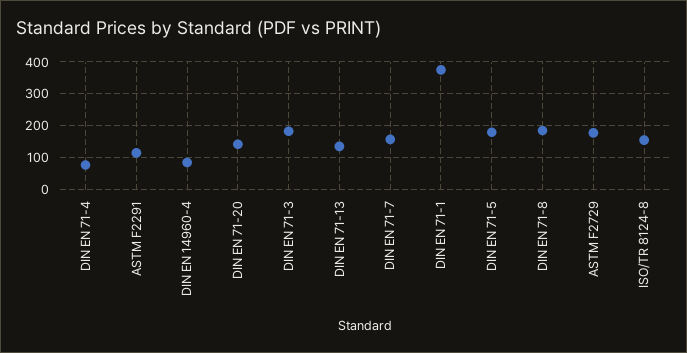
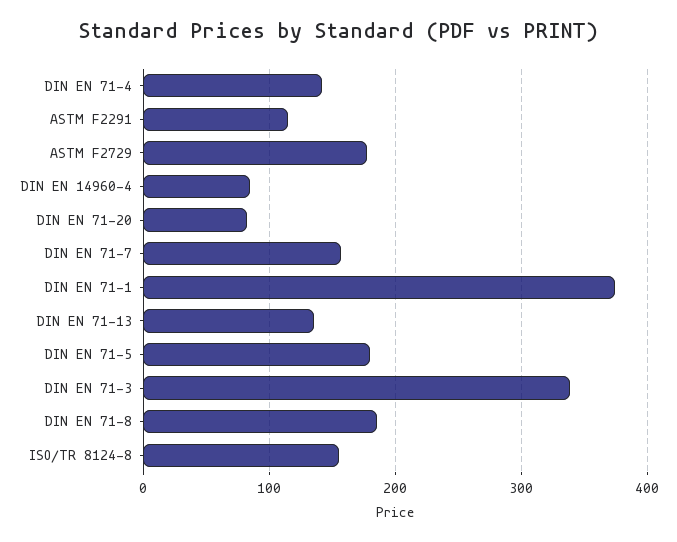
DIN EN 71-4: 80 -> 140
DIN EN 71-20: 140 -> 80
DIN EN 71-3: 180 -> 340

